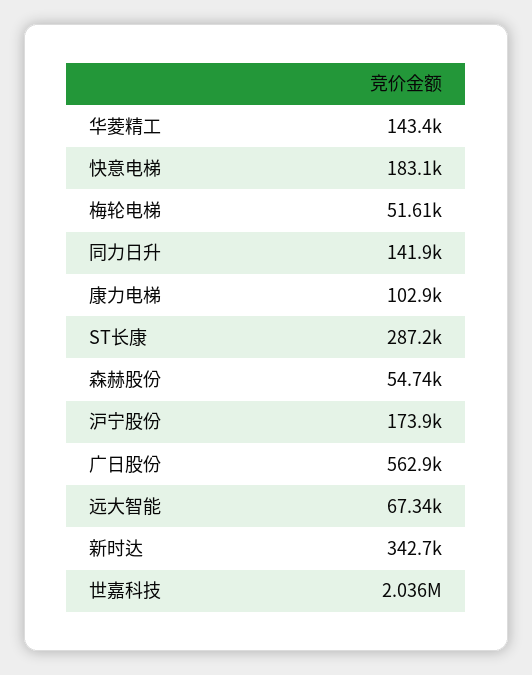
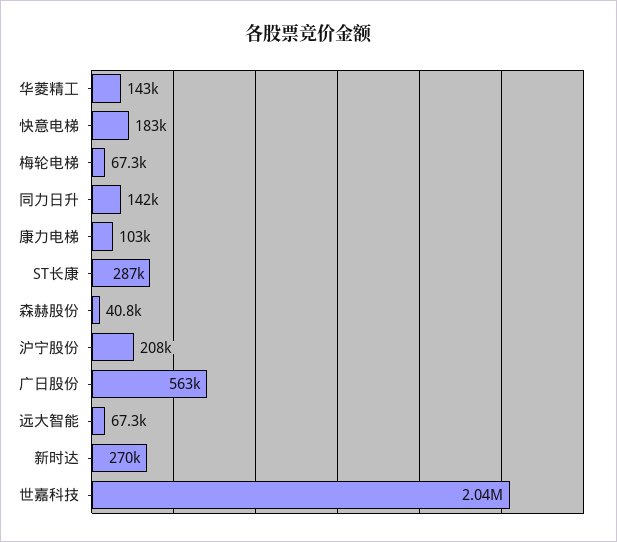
梅轮电梯: 51610 -> 67300
森赫股份: 54740 -> 40800
沪宁股份: 173900 -> 208000
新时达: 342700 -> 270000

